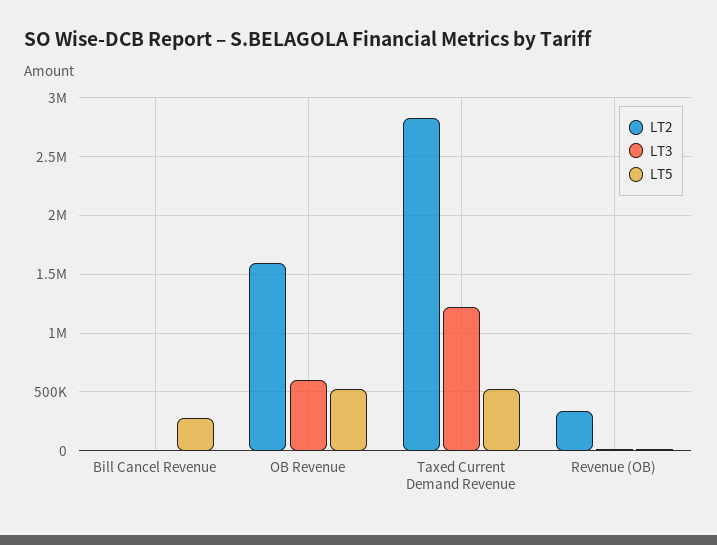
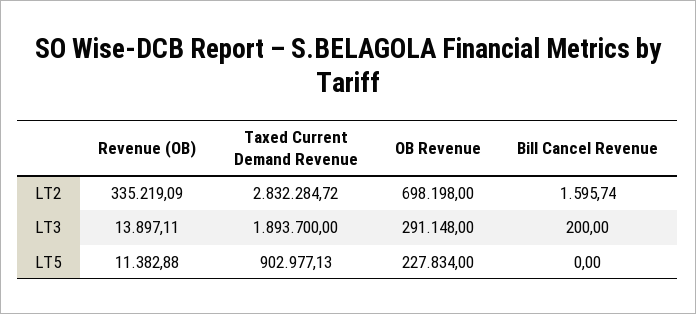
LT5, Bill Cancel Revenue: 300000 -> 0
LT2, OB Revenue: 1600000 -> 698198
LT3, OB Revenue: 600000 -> 291148
LT5, OB Revenue: 500000 -> 227834
LT3, Taxed Current Demand Revenue: 1200000 -> 1893700
LT5, Taxed Current Demand Revenue: 500000 -> 902977.13

